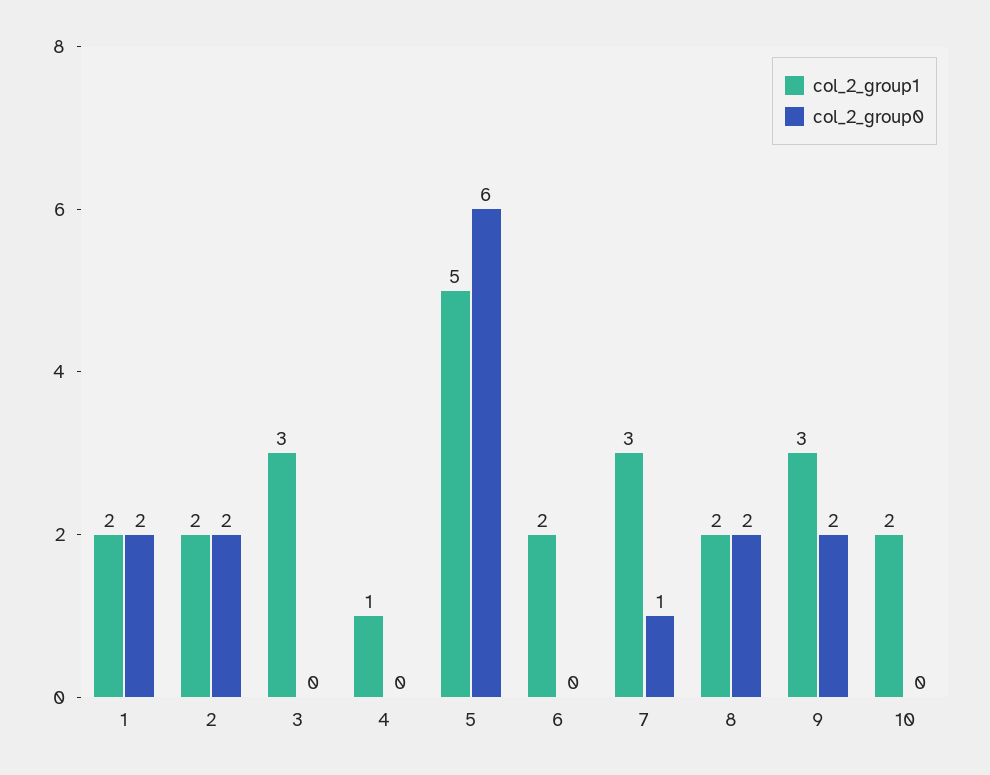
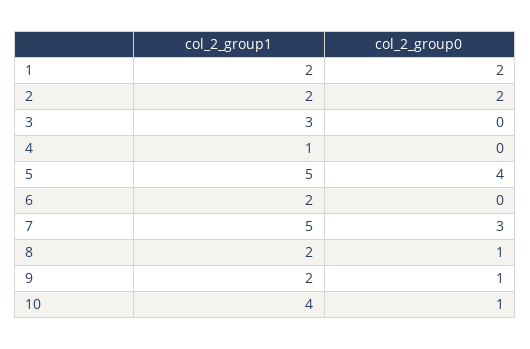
col_2_group0, 5: 6 -> 4
col_2_group1, 7: 3 -> 5
col_2_group0, 7: 1 -> 3
col_2_group0, 8: 2 -> 1
col_2_group1, 9: 3 -> 2
col_2_group0, 9: 2 -> 1
col_2_group1, 10: 2 -> 4
col_2_group0, 10: 0 -> 1

